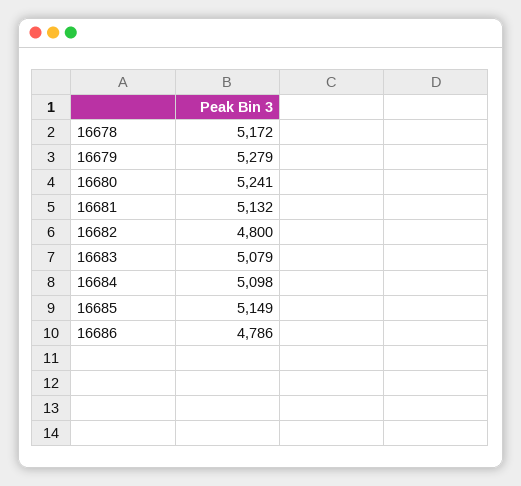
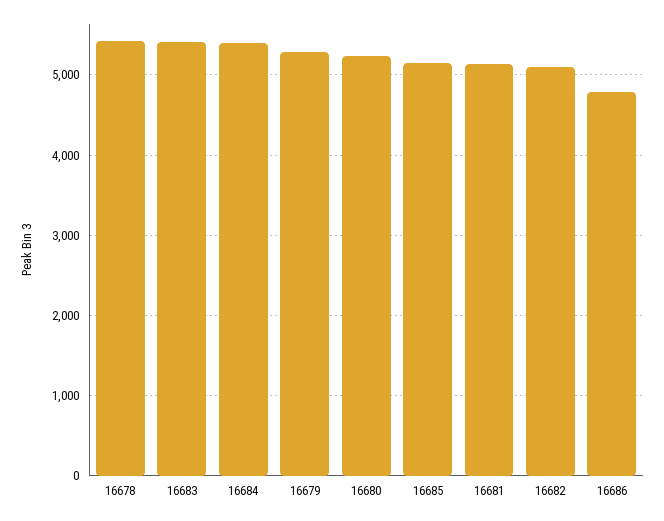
16678: 5172 -> 5400
16682: 4800 -> 5100
16683: 5079 -> 5400
16684: 5098 -> 5400

